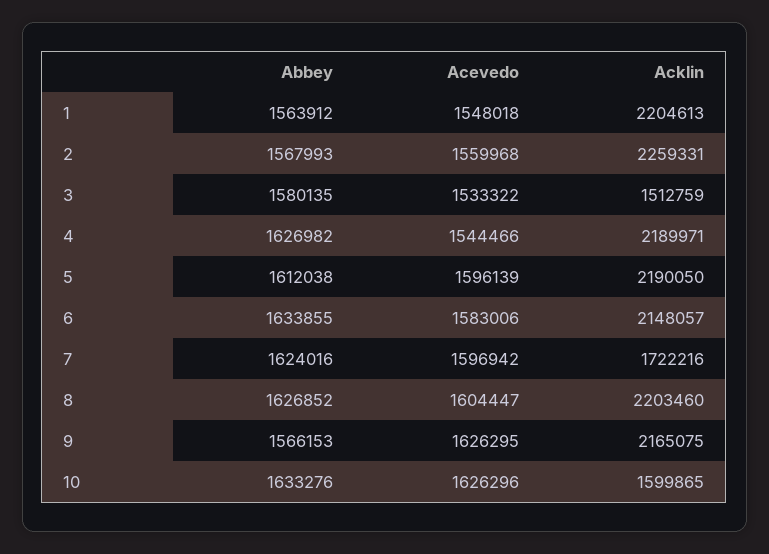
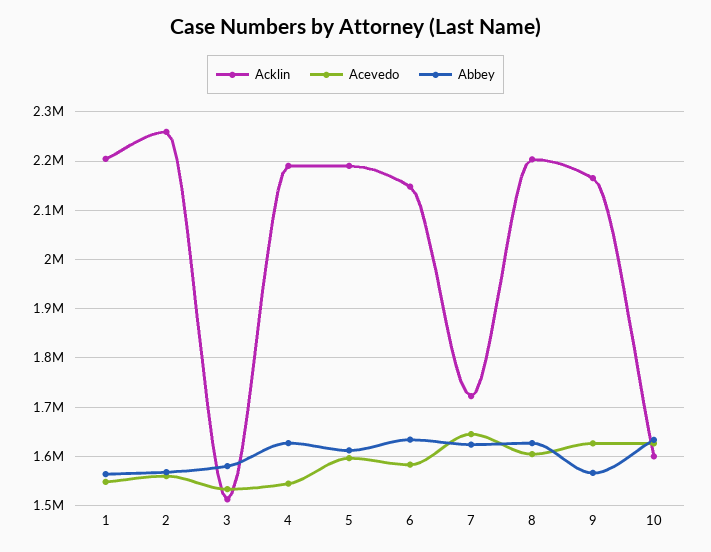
Acevedo, 7: 1596942 -> 1640000

